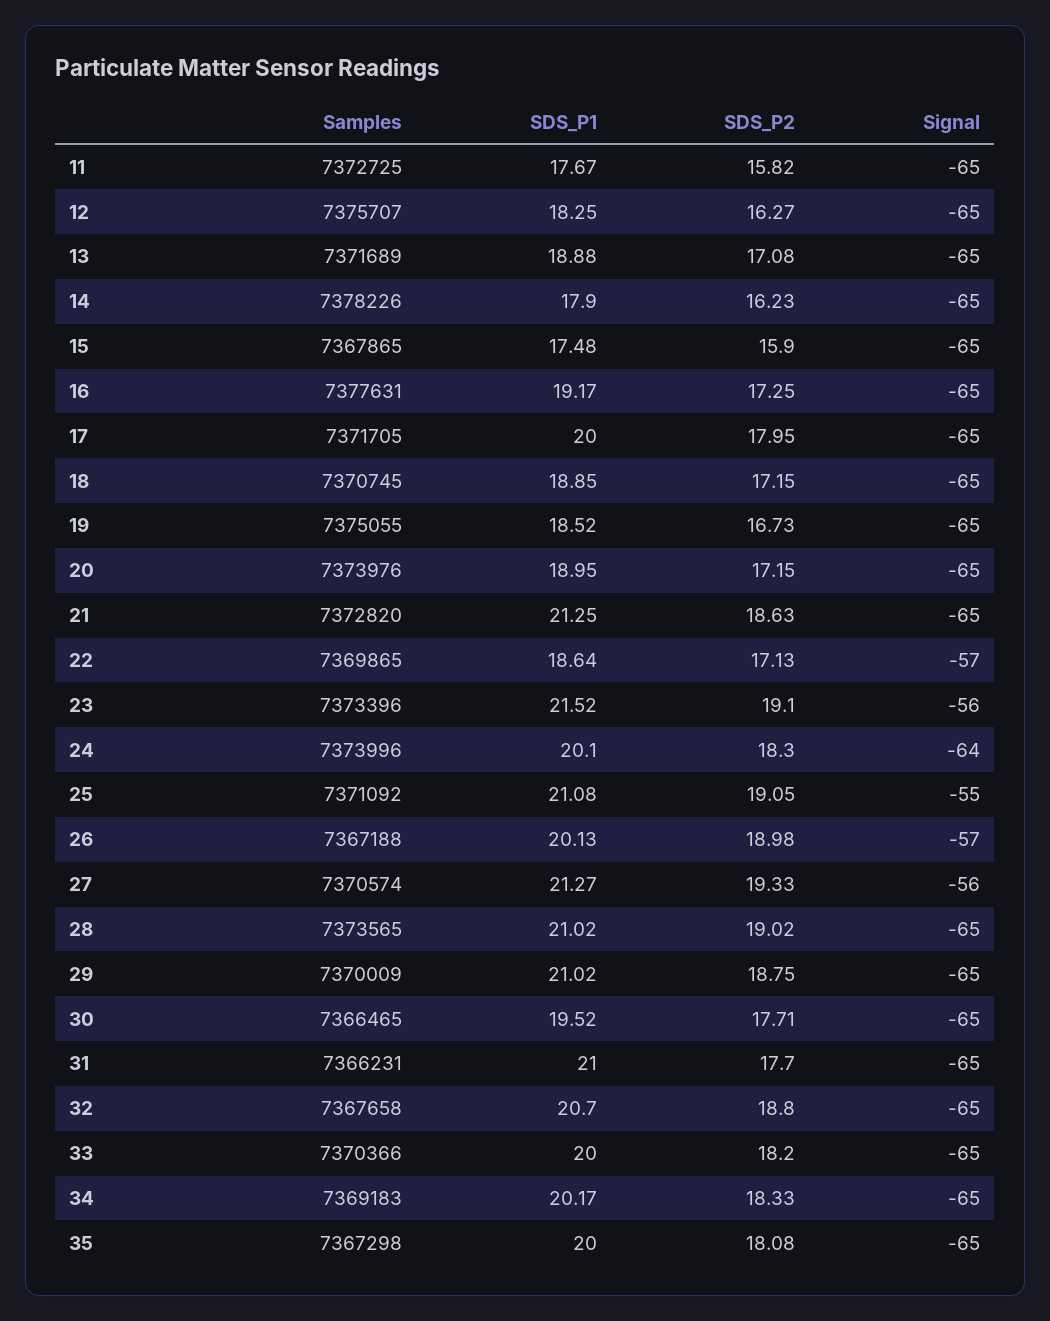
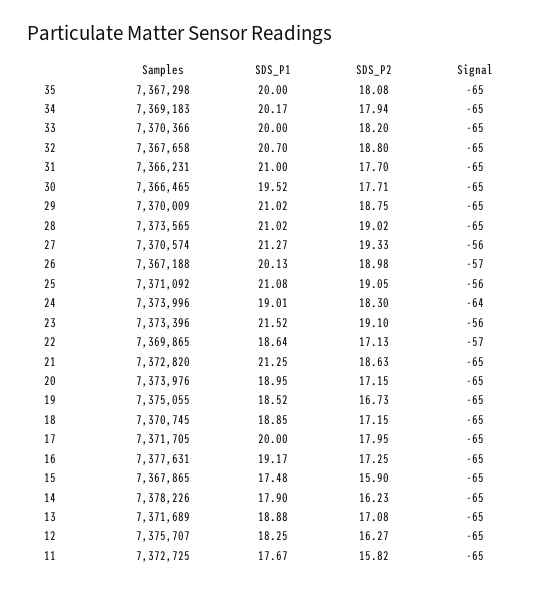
SDS_P1, 24: 20.1 -> 19.01
Signal, 25: -55 -> -56
SDS_P2, 34: 18.33 -> 17.94

